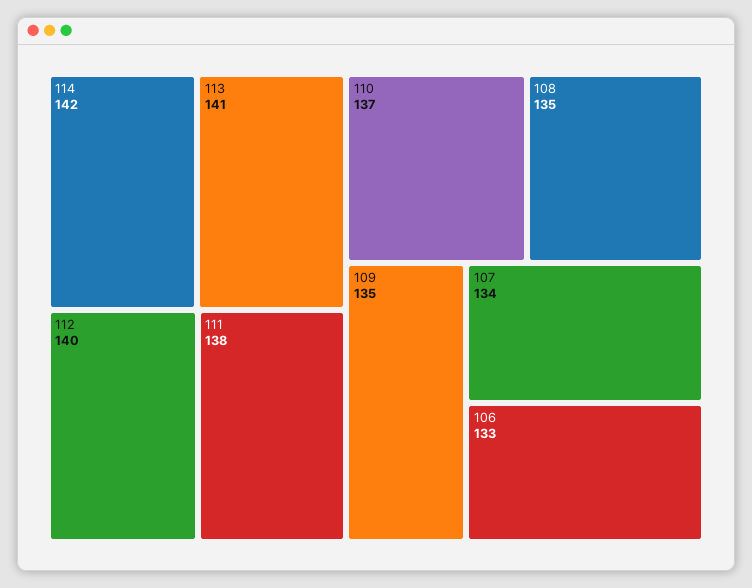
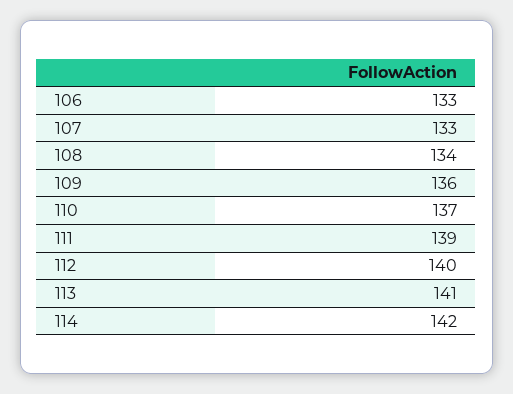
111: 138 -> 139
108: 135 -> 134
109: 135 -> 136
107: 134 -> 133

